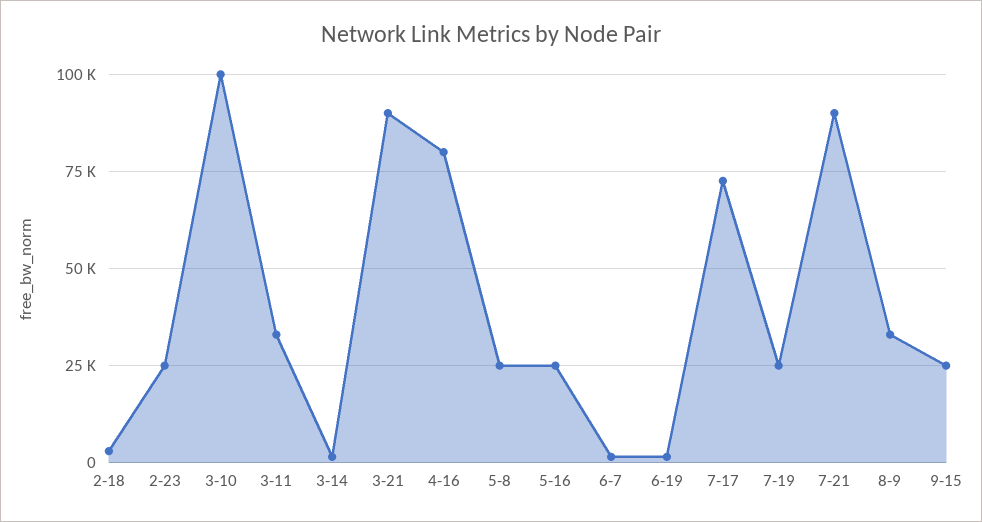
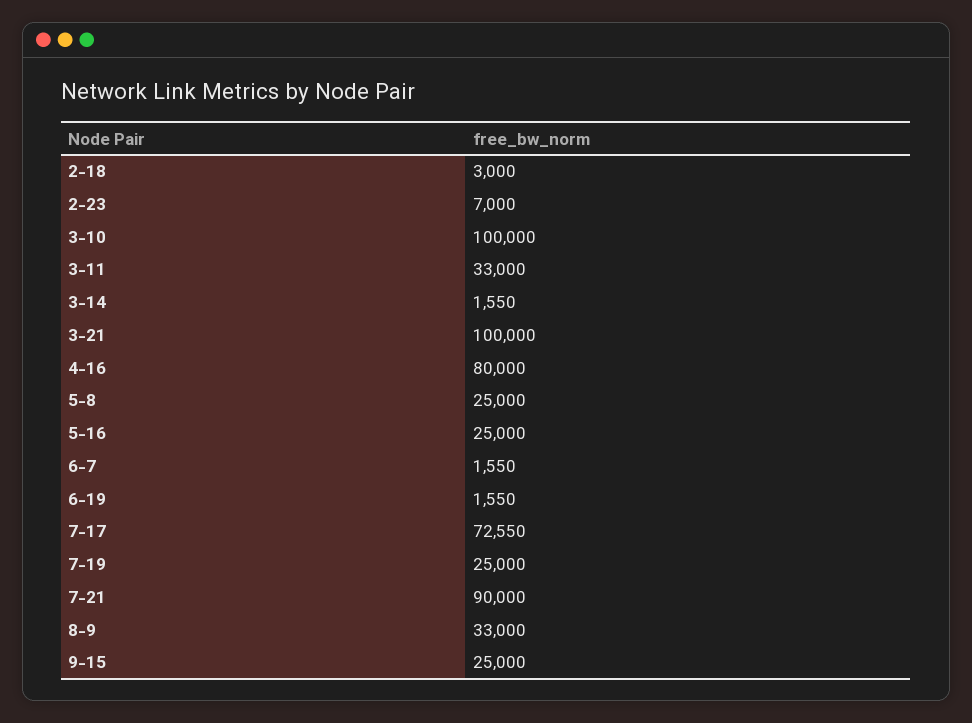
2-23: 25000 -> 7000
3-21: 90000 -> 100000

